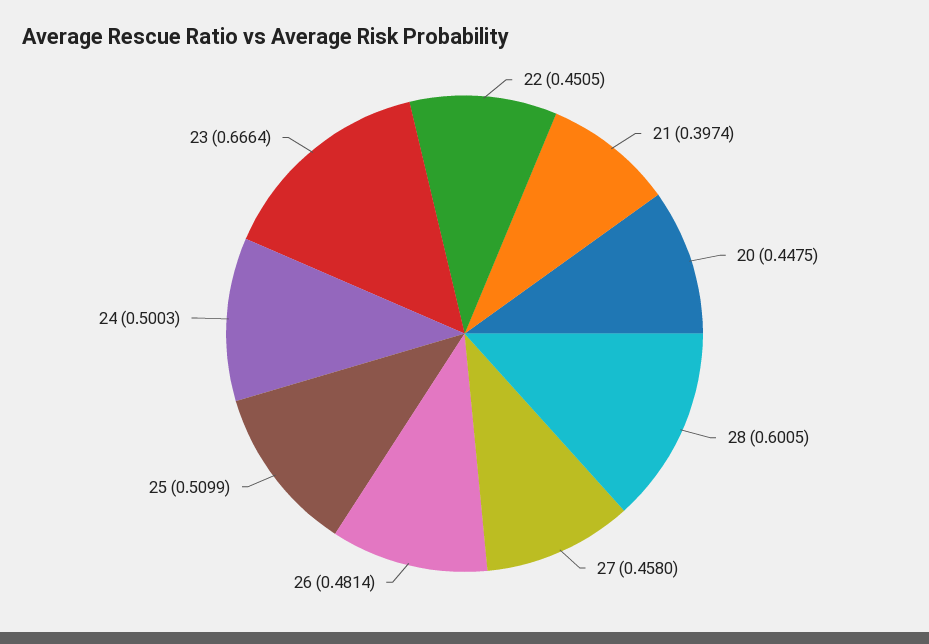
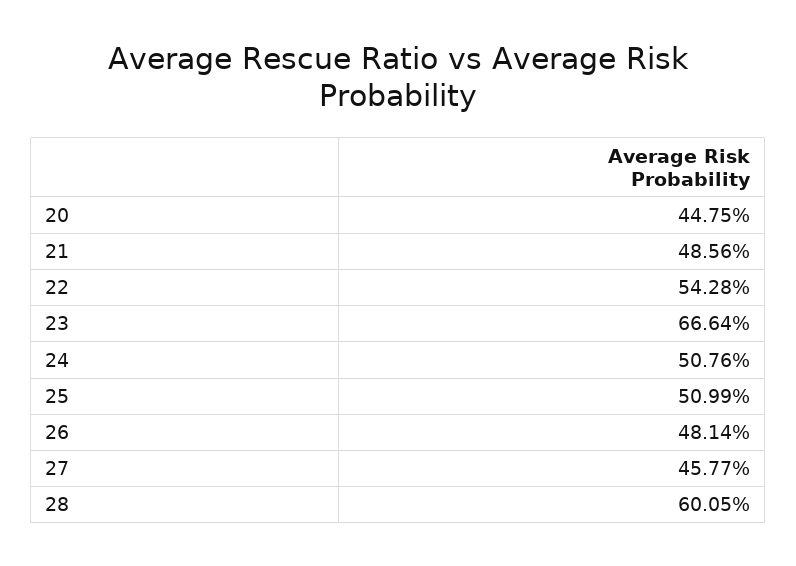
22: 0.4505 -> 0.5428
21: 0.3974 -> 0.4856
27: 0.458 -> 0.4577
24: 0.5003 -> 0.5076

